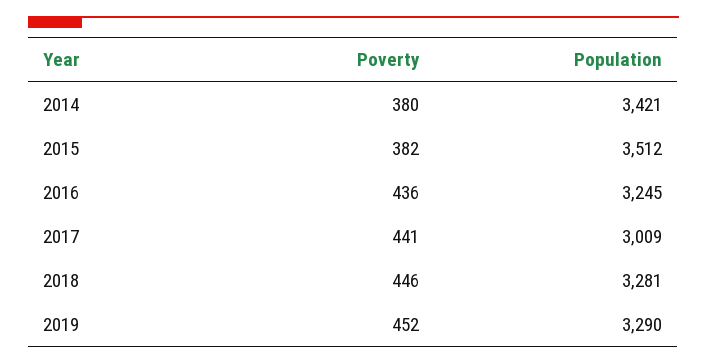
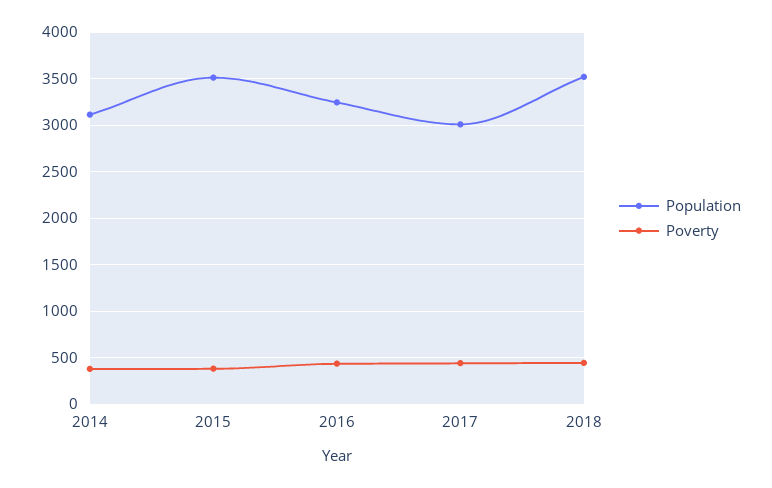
Population, 2014: 3421 -> 3100
Population, 2018: 3281 -> 3500
Poverty, 2019: 452 -> none
Population, 2019: 3290 -> none

